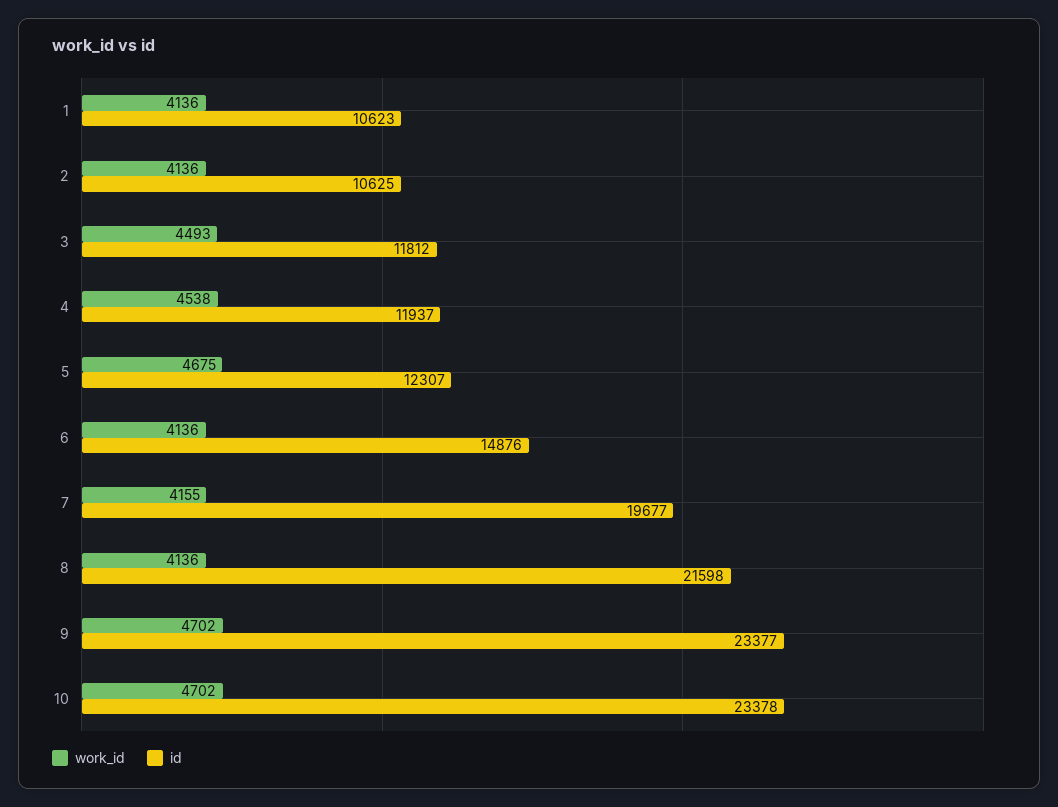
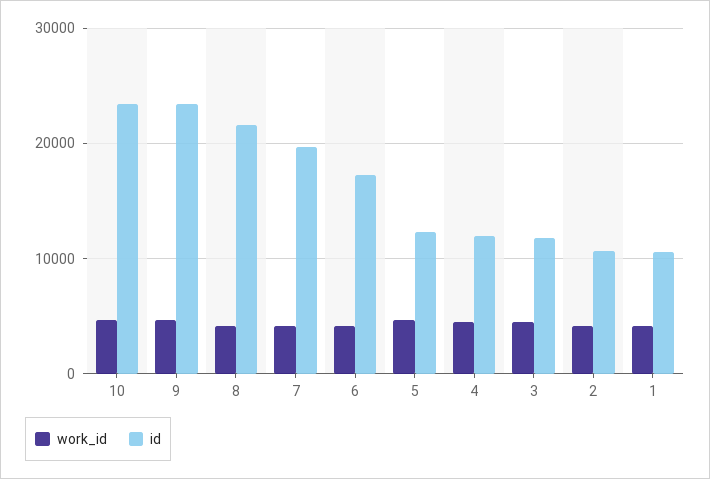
id, 6: 14876 -> 17000

